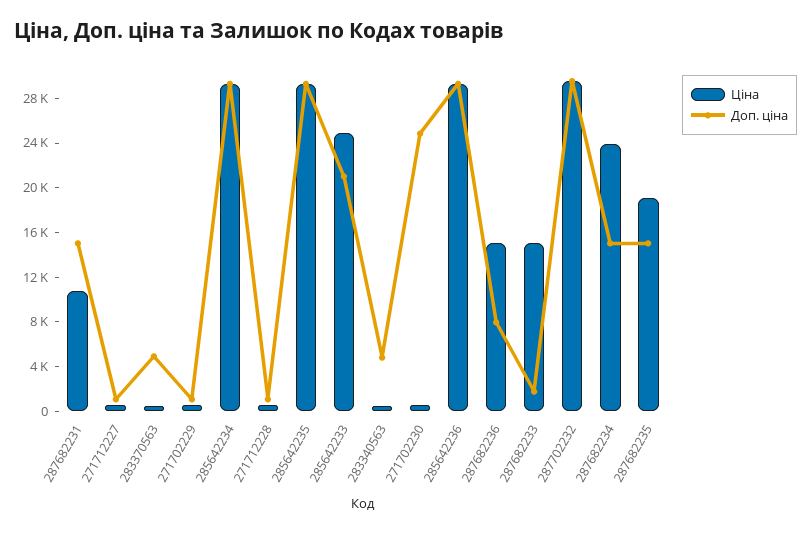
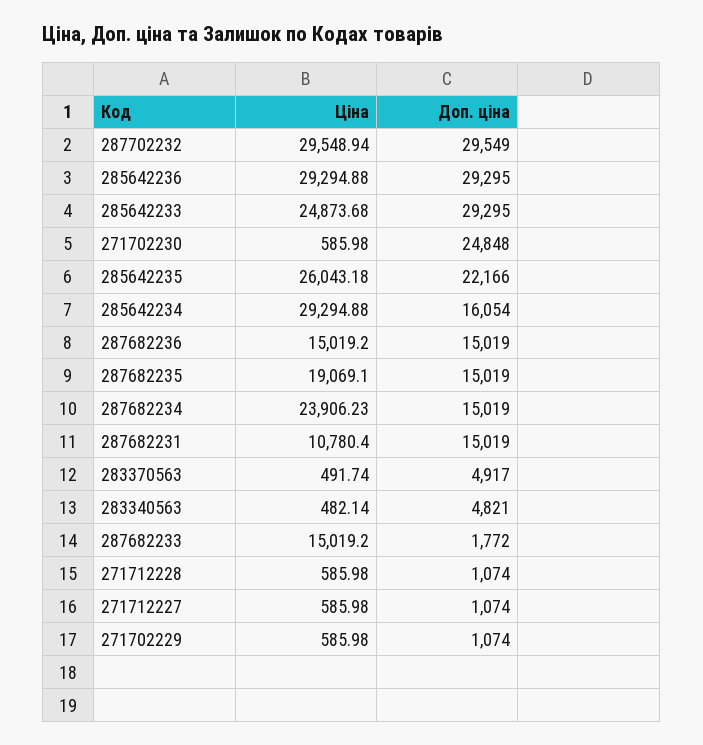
Доп. ціна, 285642234: 29000 -> 16054
Ціна, 285642235: 29000 -> 26043.18
Доп. ціна, 285642235: 29000 -> 22166
Доп. ціна, 285642233: 21000 -> 29295
Доп. ціна, 287682236: 8000 -> 15019

